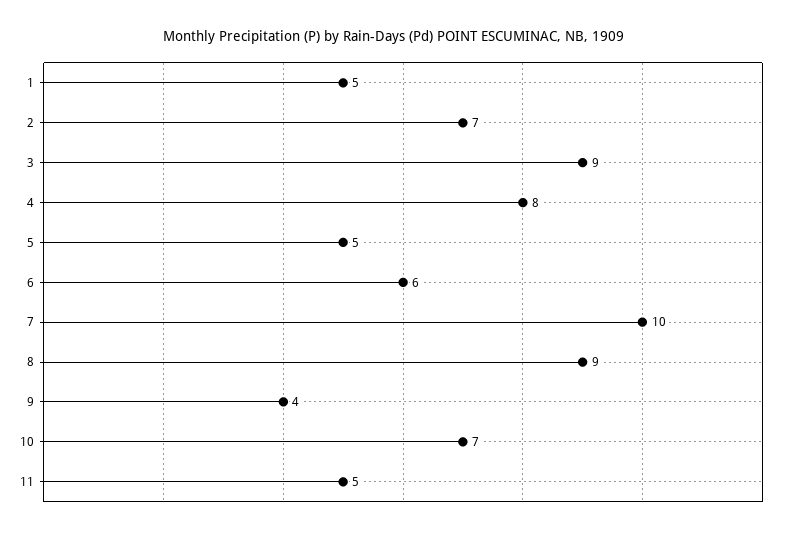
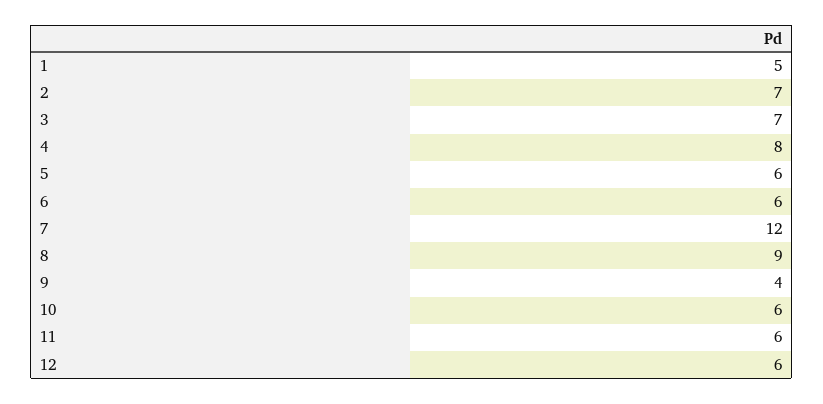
3: 9 -> 7
5: 5 -> 6
7: 10 -> 12
10: 7 -> 6
11: 5 -> 6
12: none -> 6

